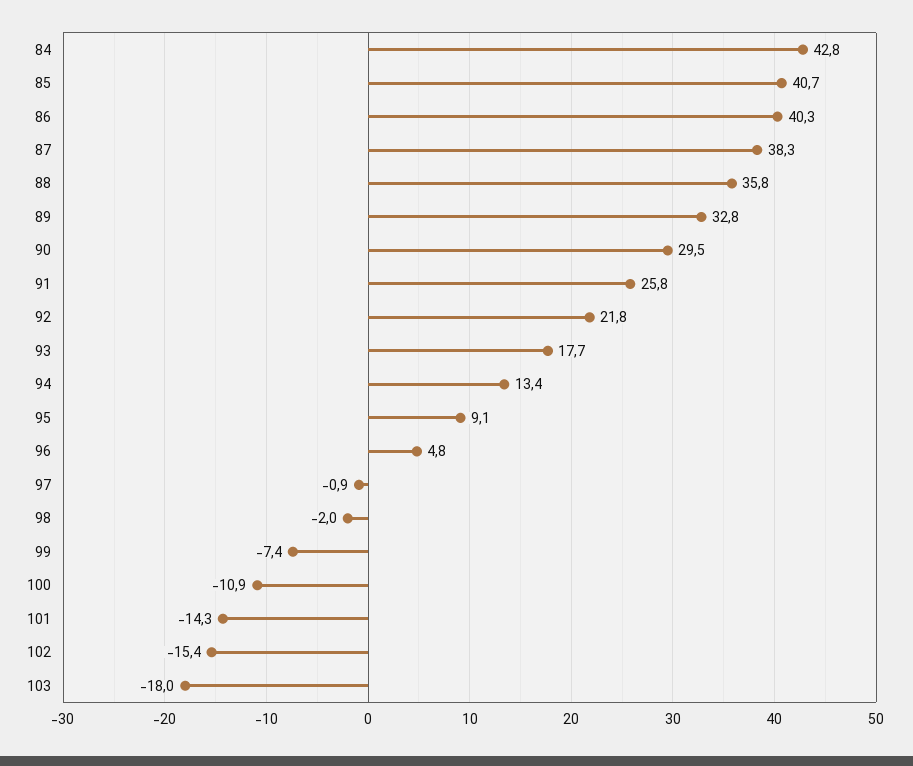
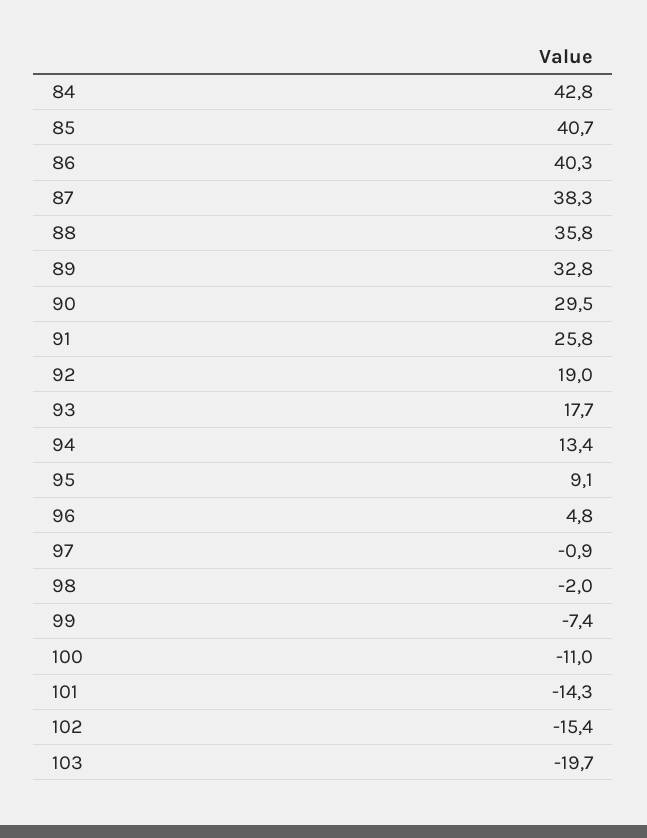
92: 21.8 -> 19
100: -10.9 -> -11
103: -18 -> -19.7

